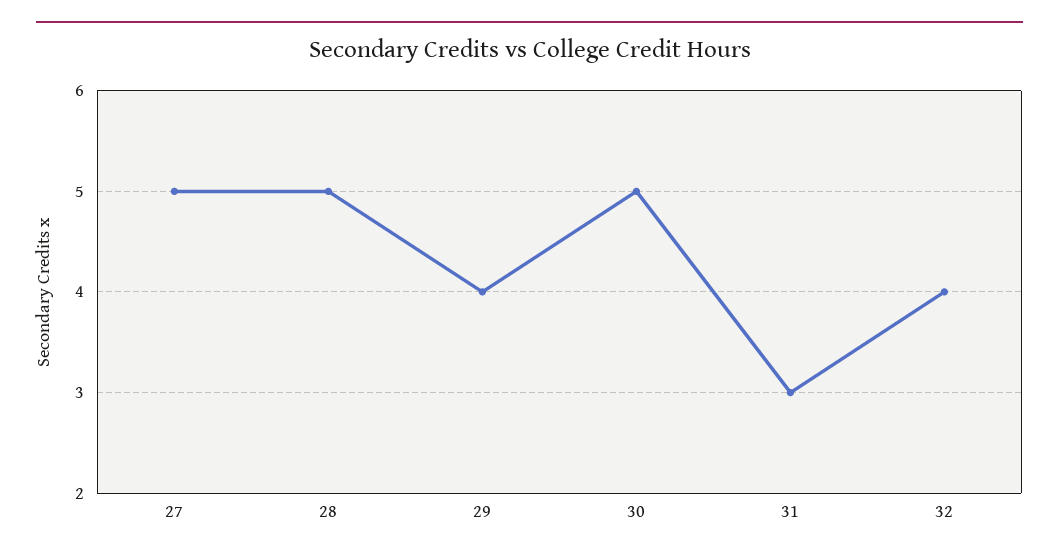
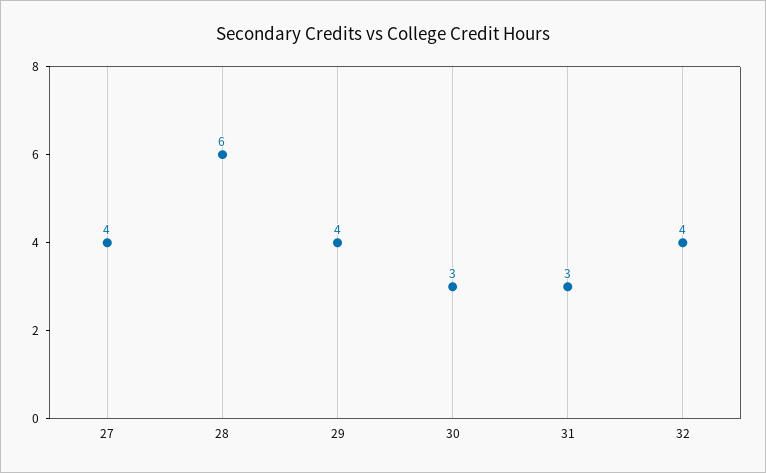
27: 5 -> 4
28: 5 -> 6
30: 5 -> 3

